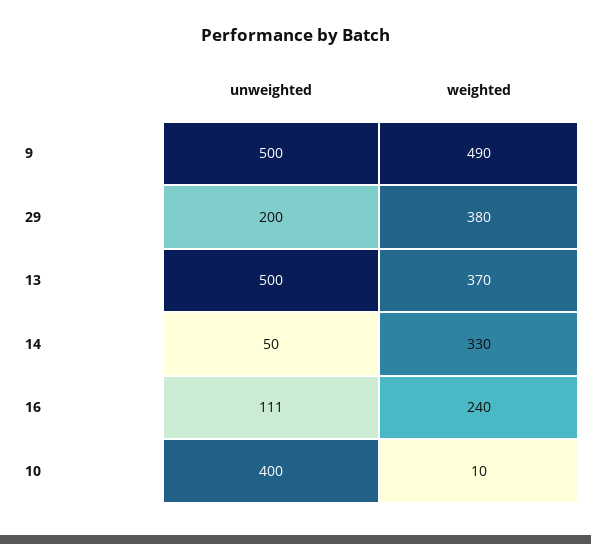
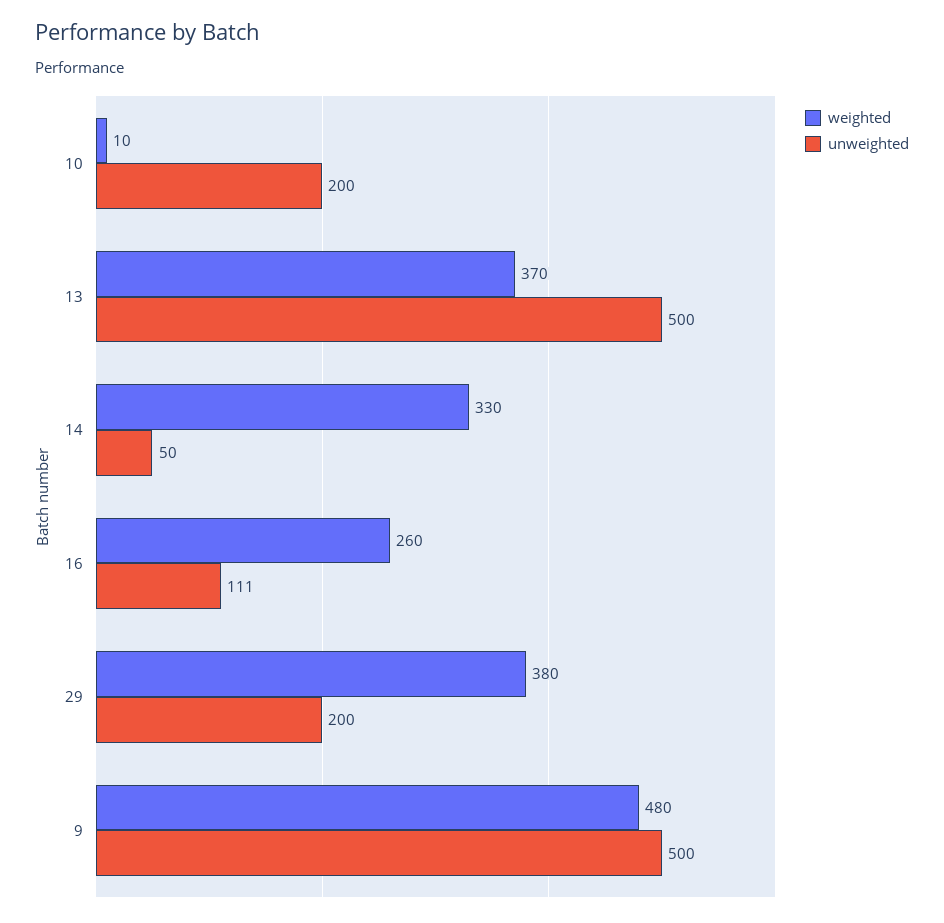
weighted, 9: 490 -> 480
weighted, 16: 240 -> 260
unweighted, 10: 400 -> 200

